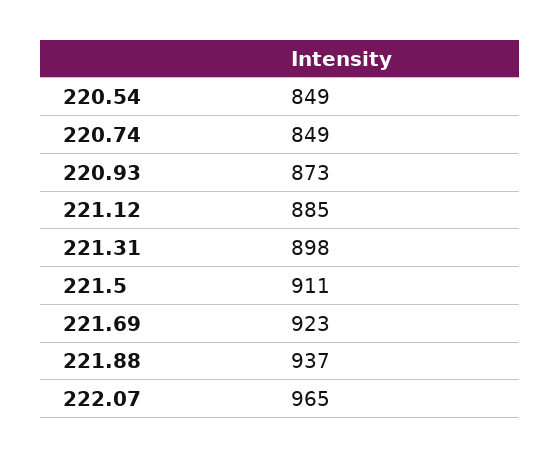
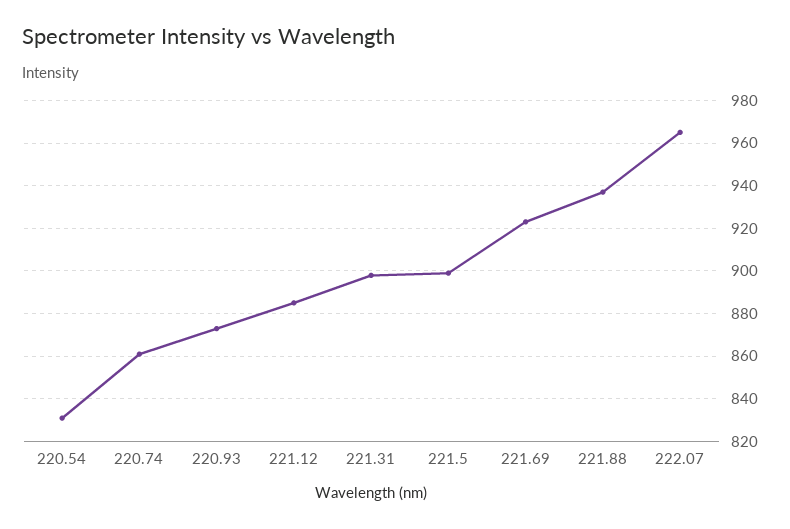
220.54: 849 -> 830
220.74: 849 -> 860
221.5: 911 -> 900

